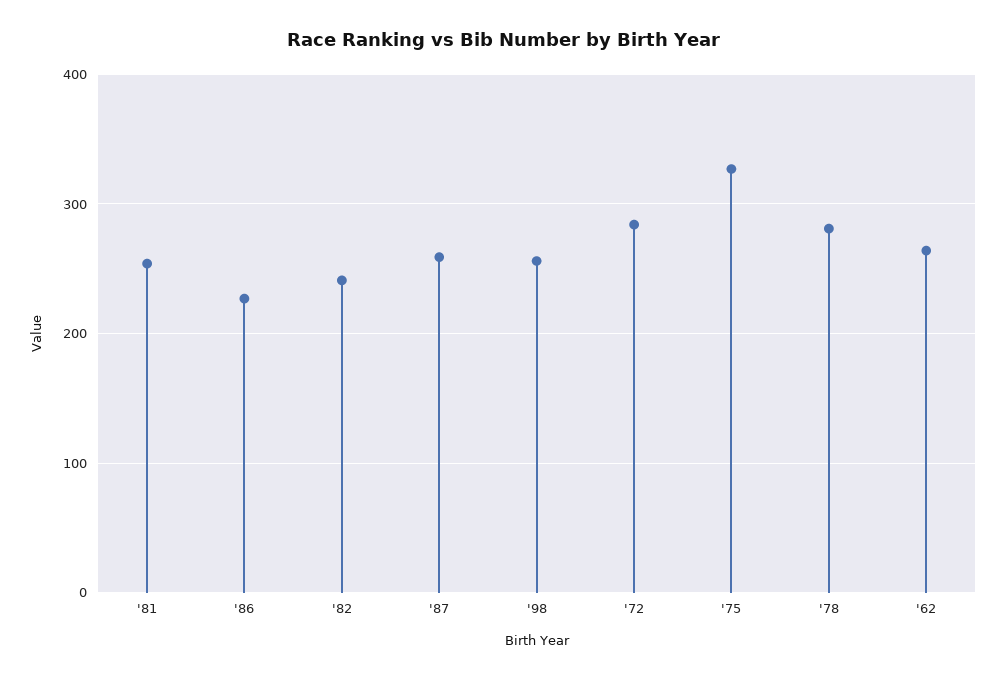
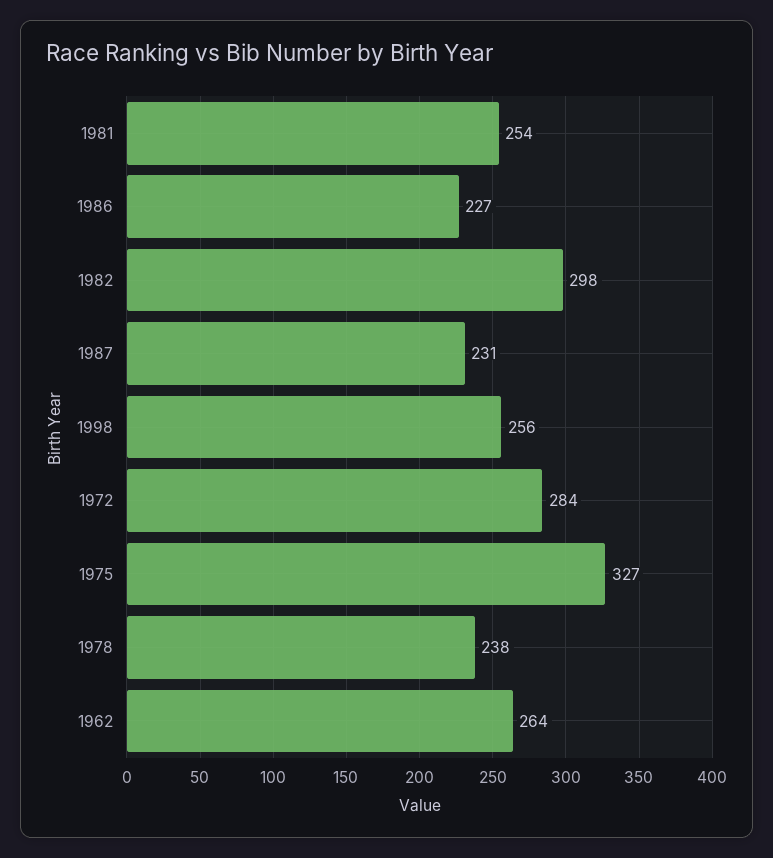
'82: 240 -> 298
'87: 260 -> 231
'78: 280 -> 238

